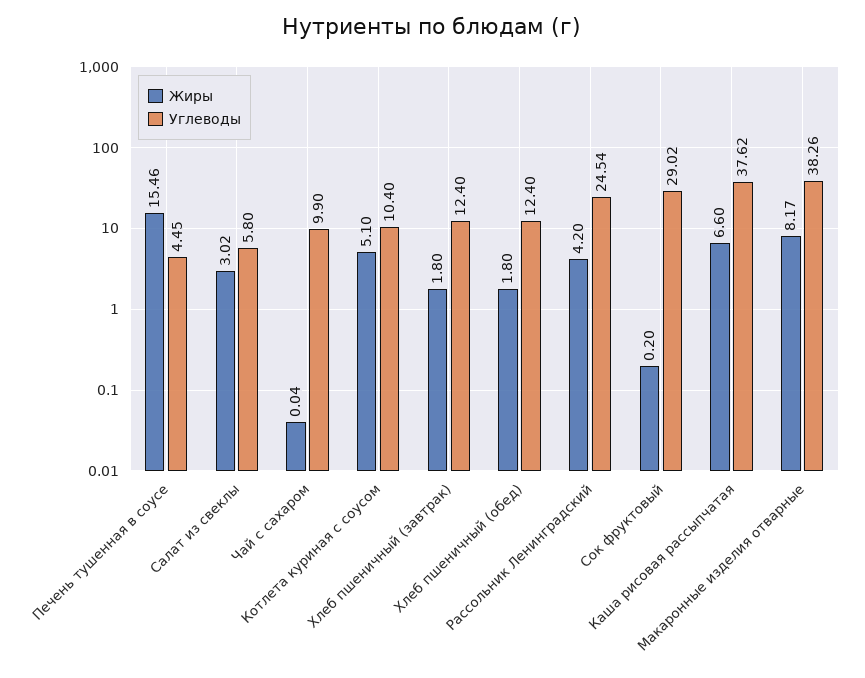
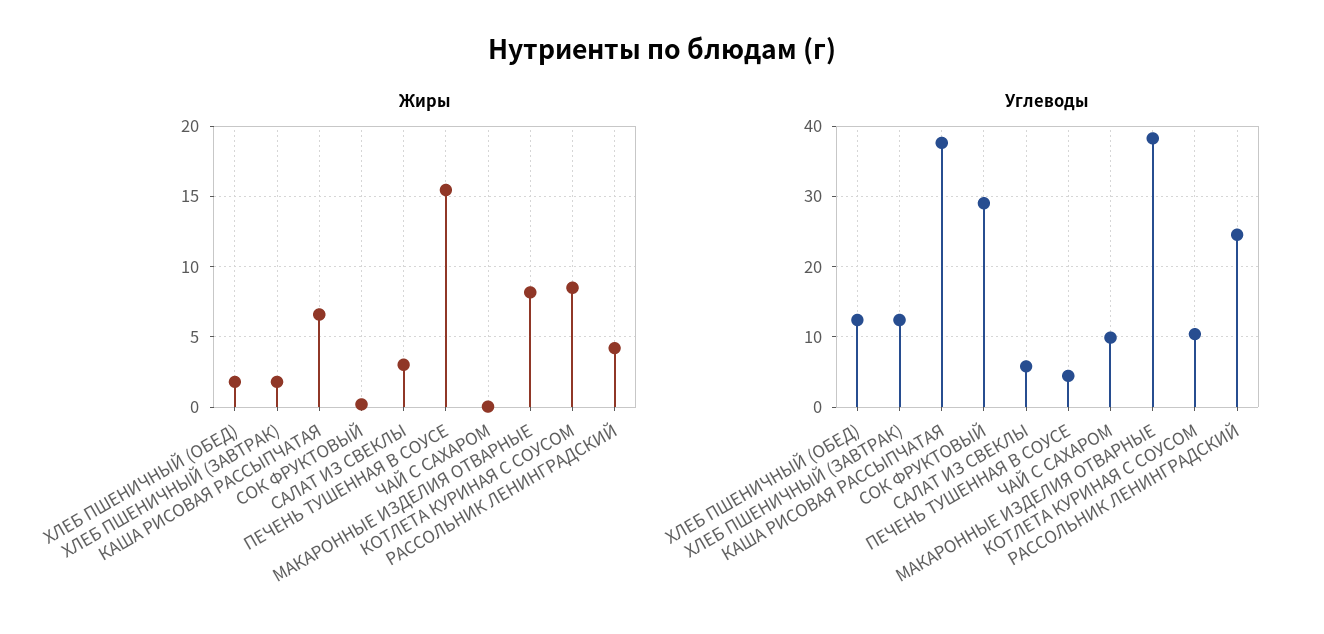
Жиры, Котлета куриная с соусом: 5.1 -> 8.5

